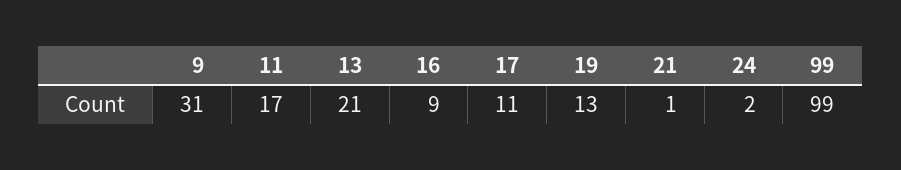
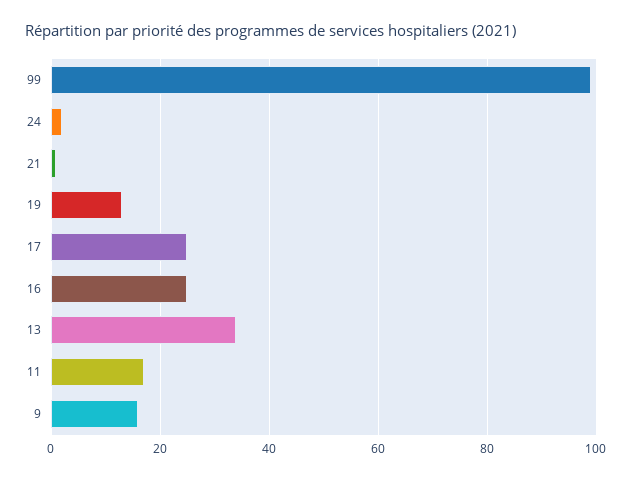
9: 31 -> 15
13: 21 -> 35
16: 9 -> 25
17: 11 -> 25

